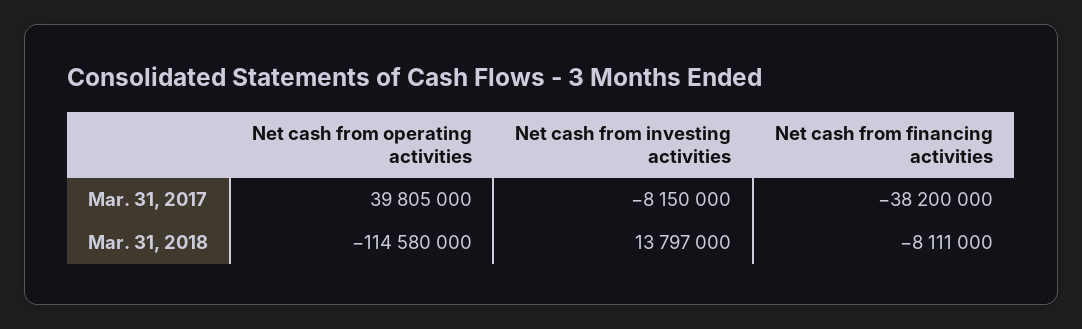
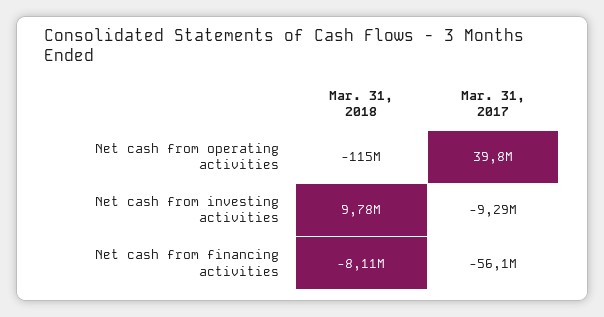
Net cash from investing activities, Mar. 31, 2017: -8150000 -> -9290000
Net cash from financing activities, Mar. 31, 2017: -38200000 -> -56100000
Net cash from investing activities, Mar. 31, 2018: 13797000 -> 9780000

